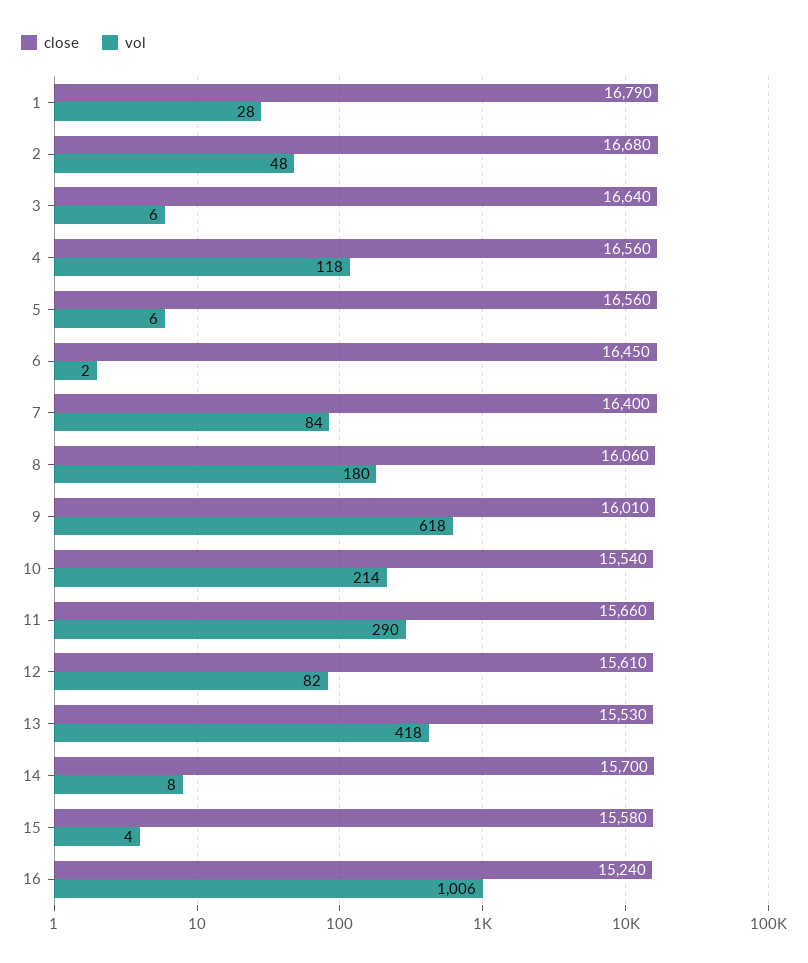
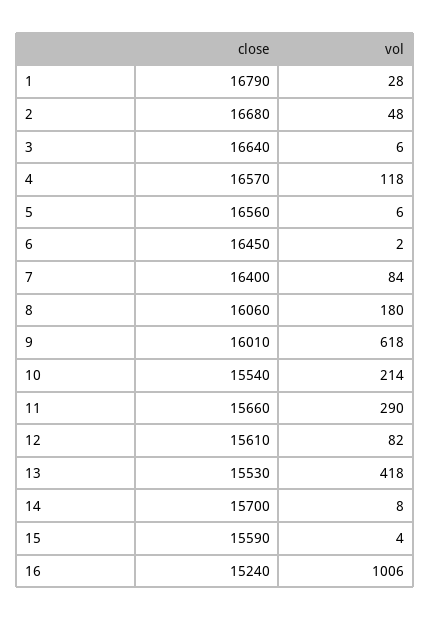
close, 4: 16560 -> 16570
close, 15: 15580 -> 15590

